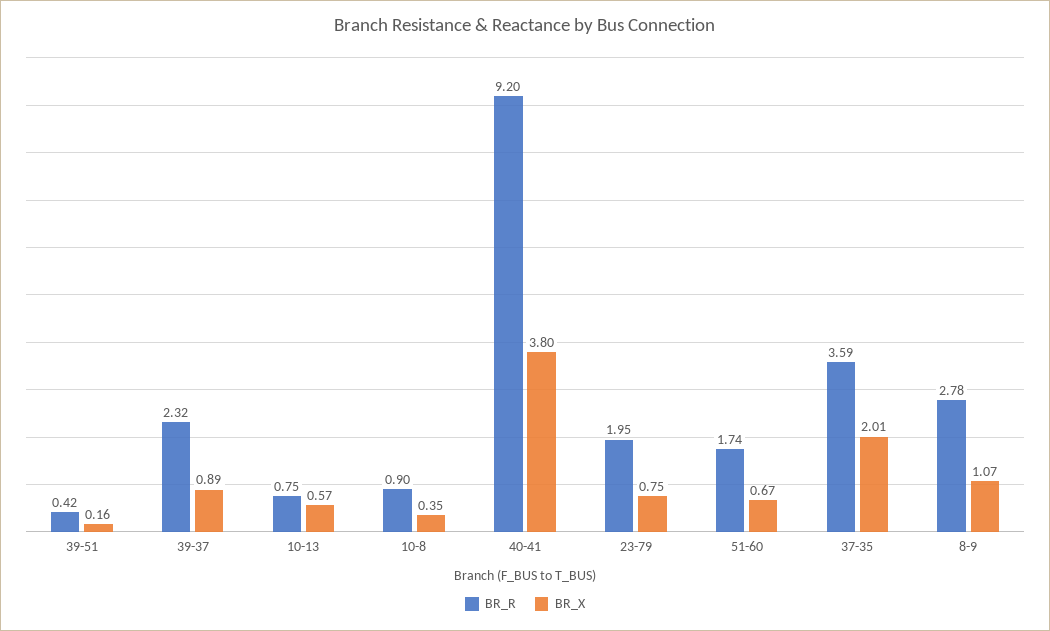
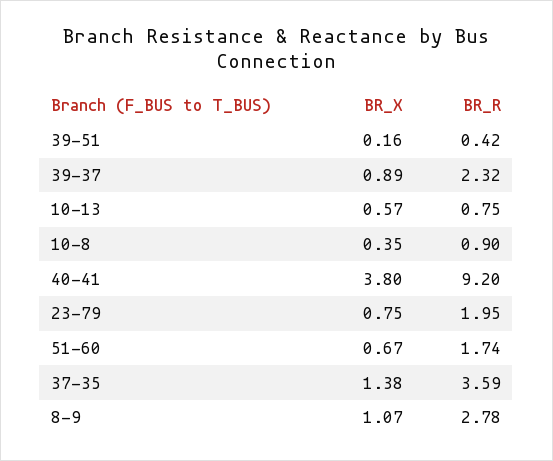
BR_X, 37-35: 2.01 -> 1.38

